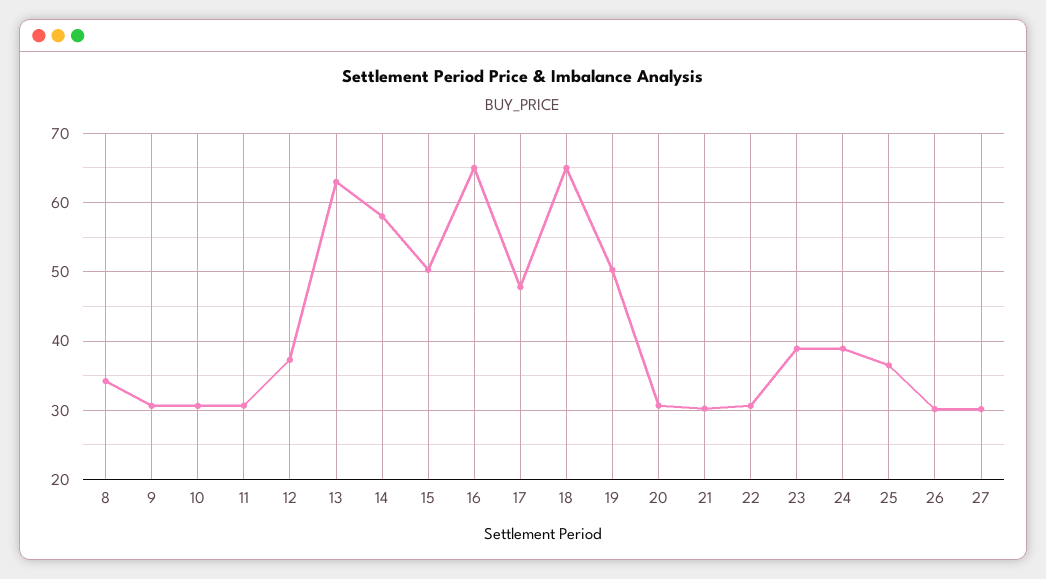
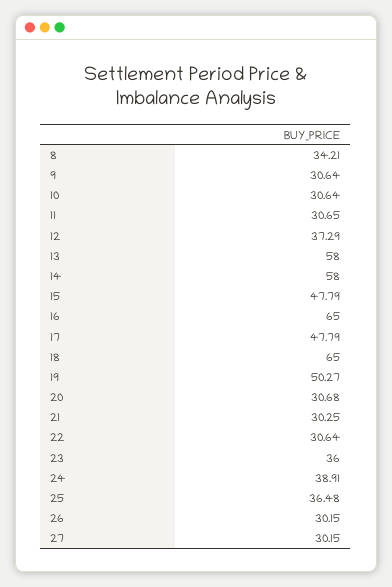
13: 63 -> 58
15: 50 -> 47.79
23: 39 -> 36

